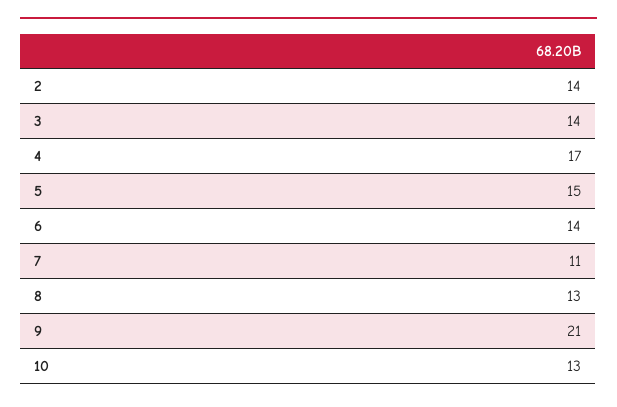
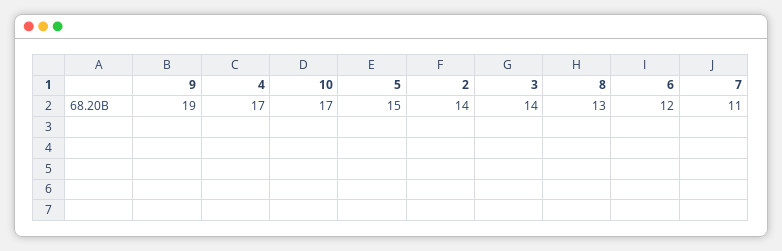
6: 14 -> 12
9: 21 -> 19
10: 13 -> 17

